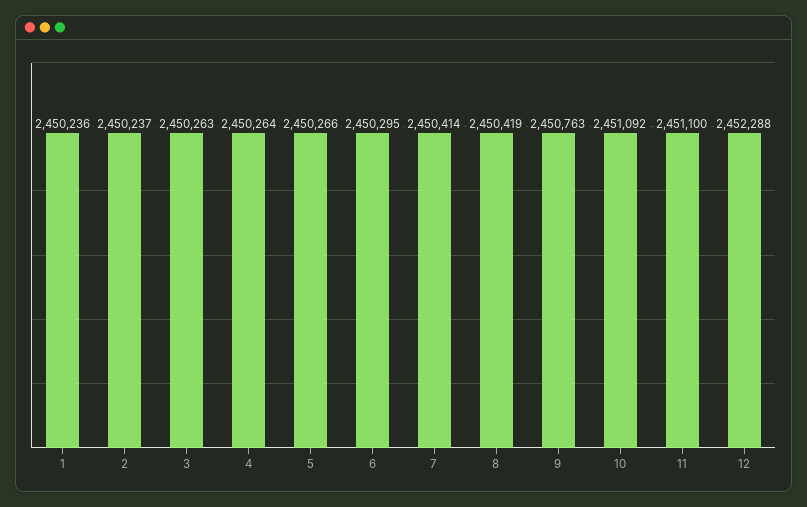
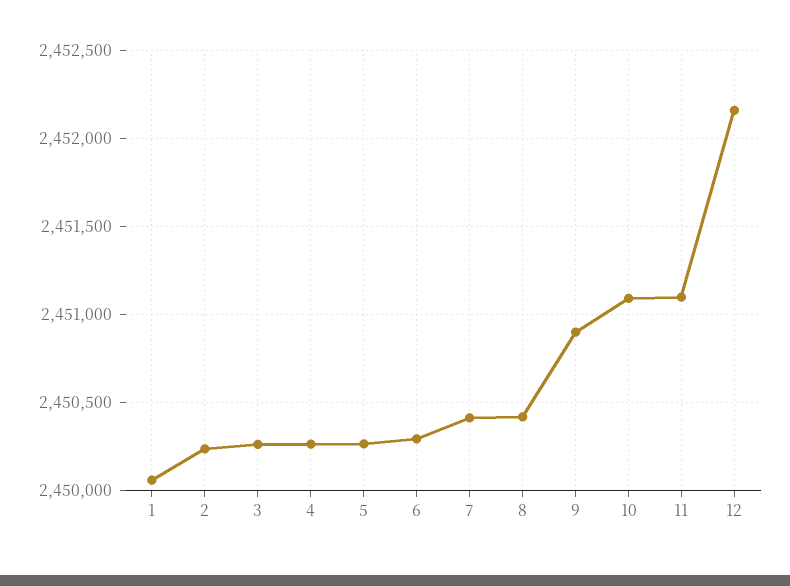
1: 2450236 -> 2450050
9: 2450763 -> 2450900
12: 2452288 -> 2452150

